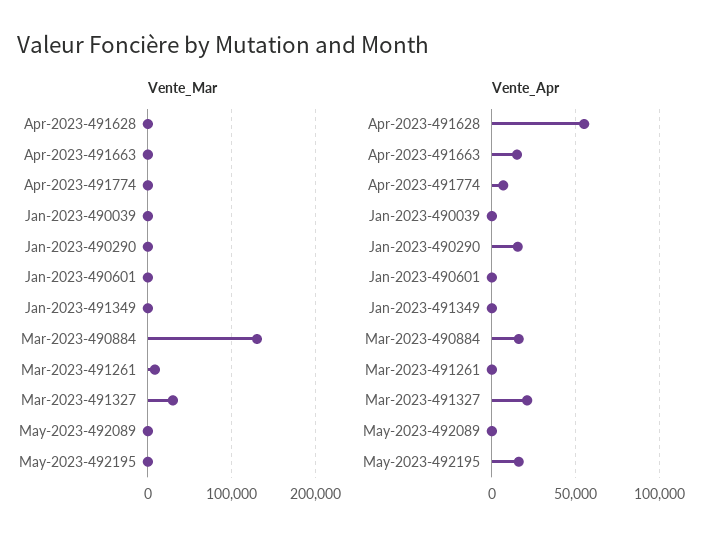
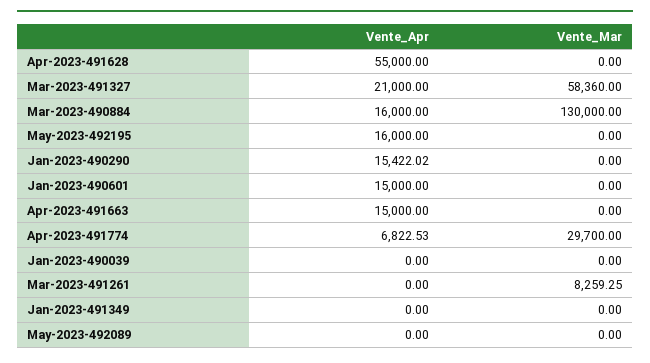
Vente_Mar, Apr-2023-491774: 0 -> 29700
Vente_Mar, Mar-2023-491327: 30000 -> 58360
Vente_Apr, Jan-2023-490601: 0 -> 15000

